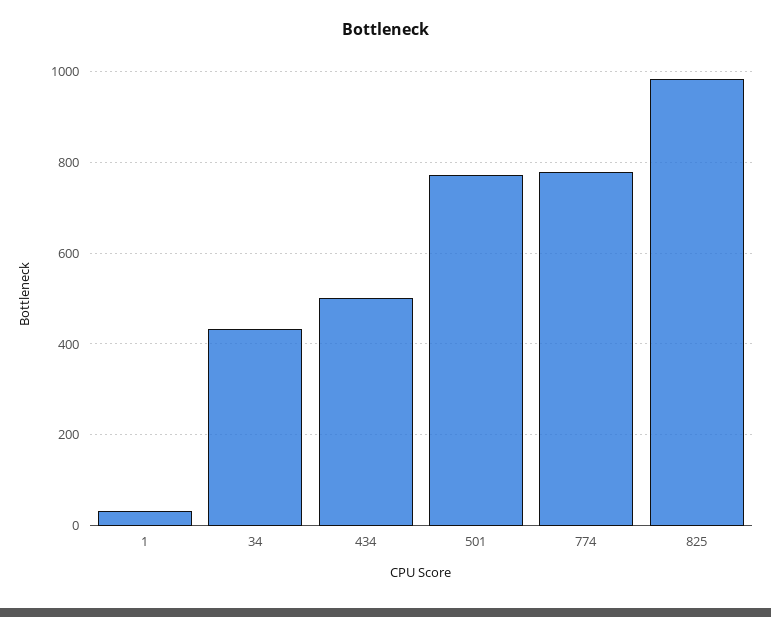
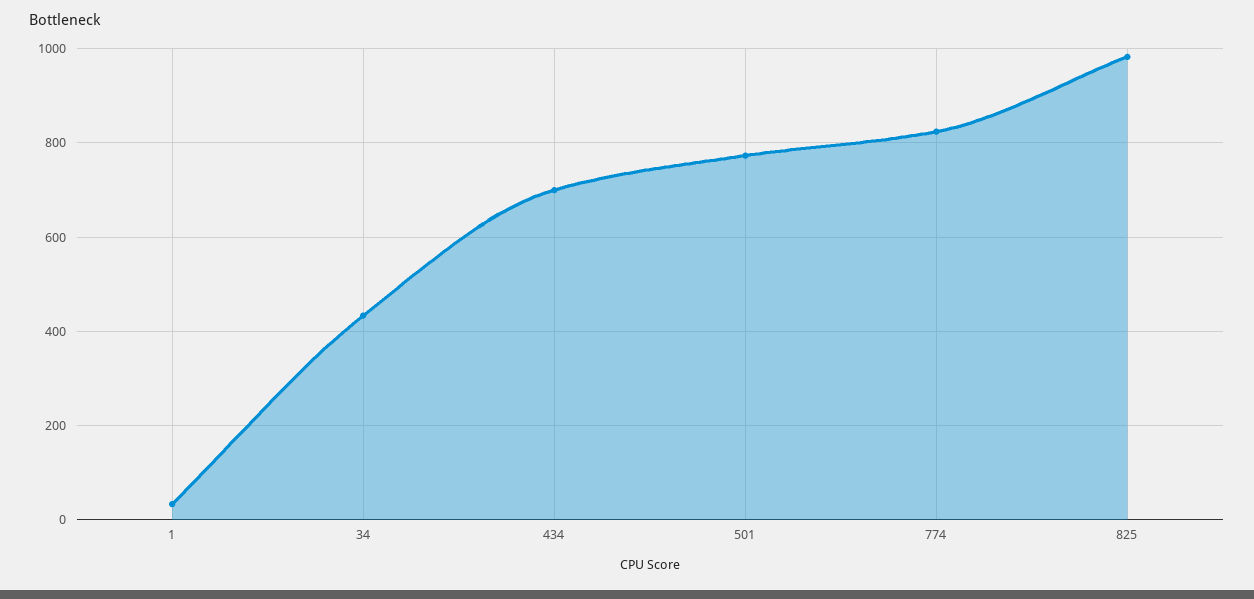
434: 500 -> 700
774: 780 -> 820

